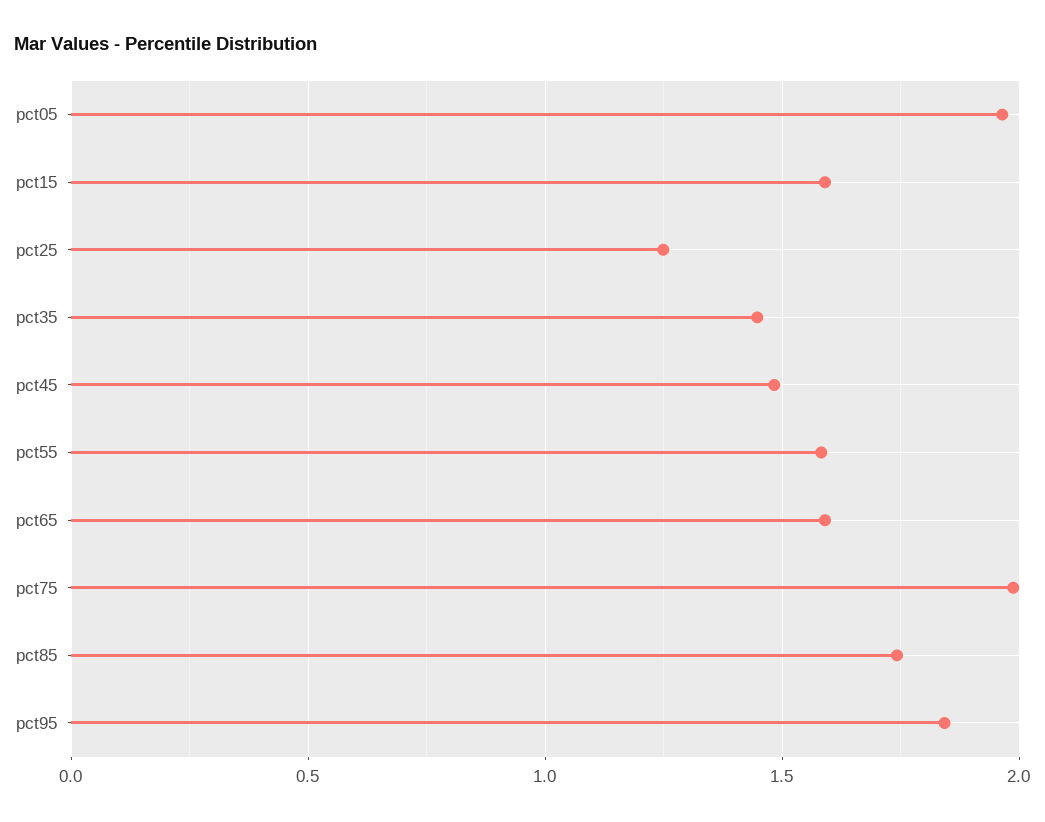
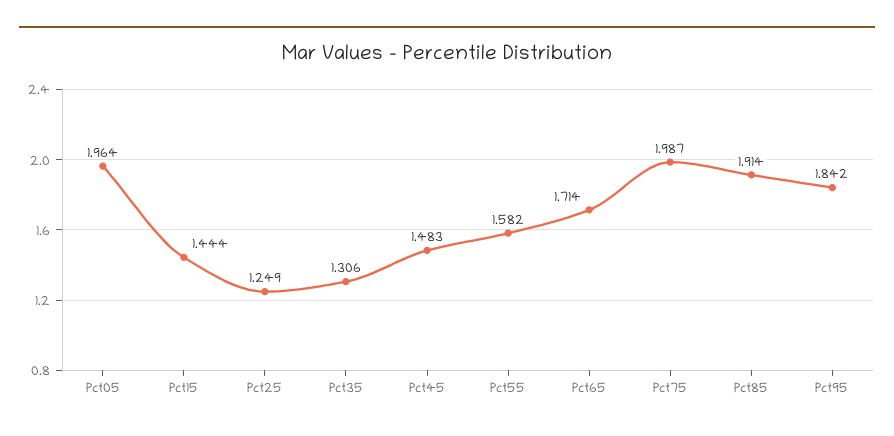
pct15: 1.6 -> 1.444
pct35: 1.45 -> 1.306
pct65: 1.6 -> 1.714
pct85: 1.75 -> 1.914

